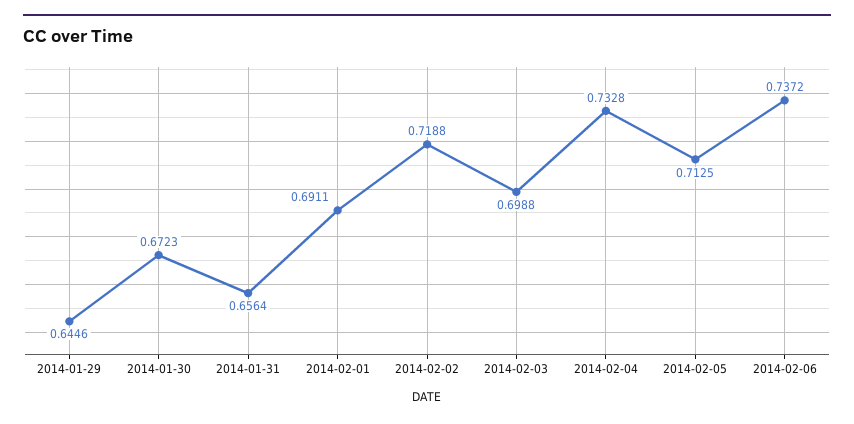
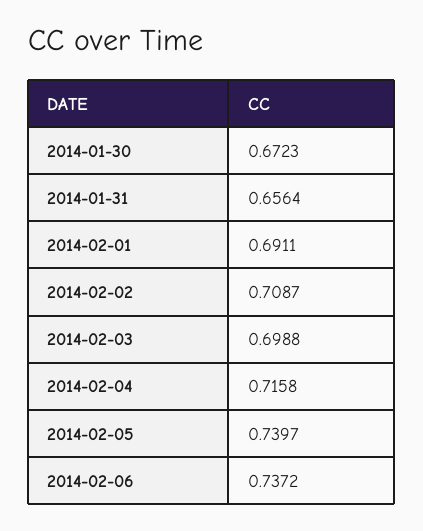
2014-01-29: 0.6446 -> none
2014-02-02: 0.7188 -> 0.7087
2014-02-04: 0.7328 -> 0.7158
2014-02-05: 0.7125 -> 0.7397

